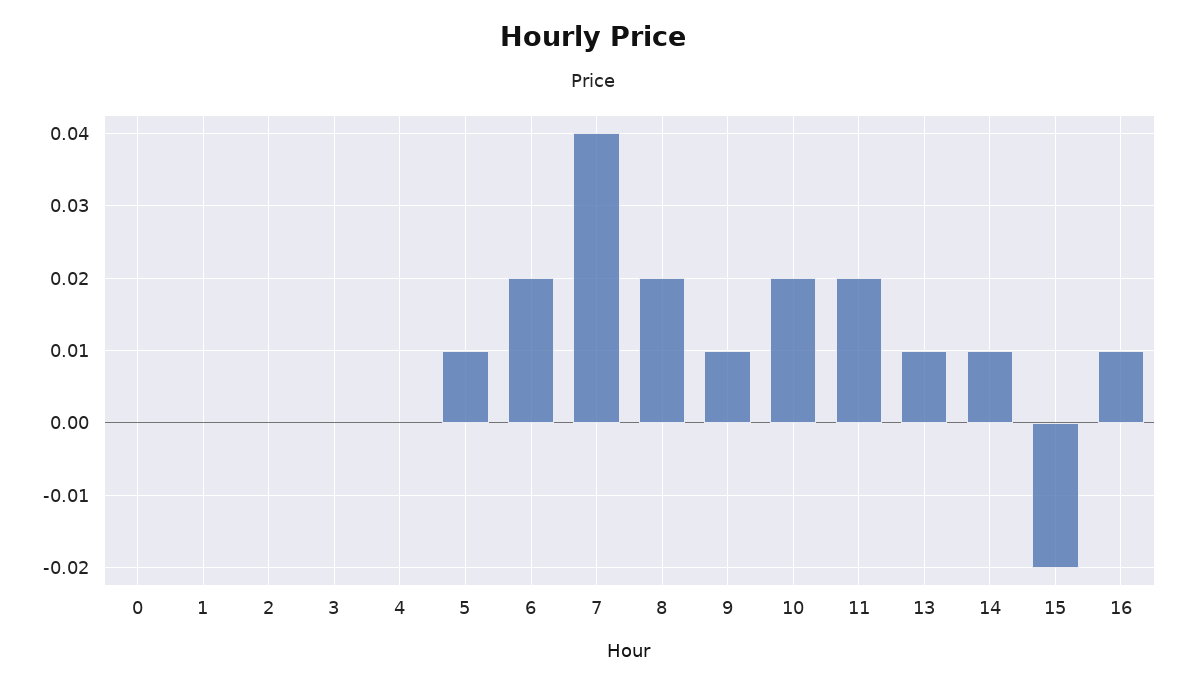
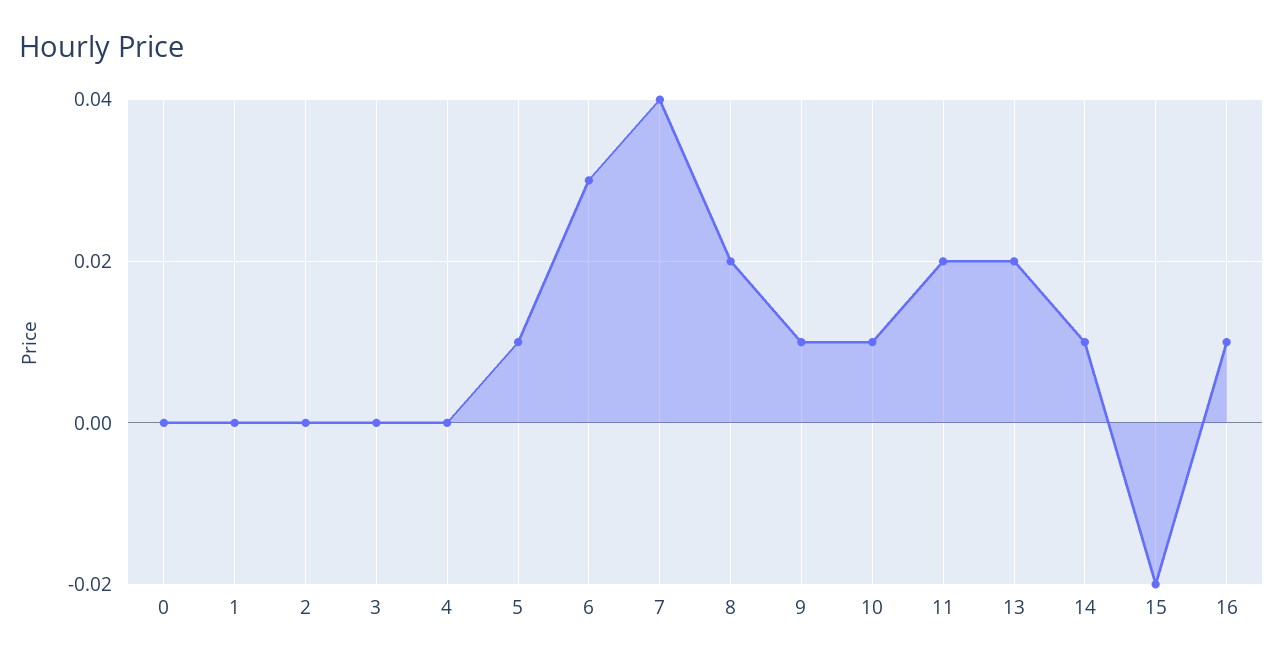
6: 0.02 -> 0.03
10: 0.02 -> 0.01
13: 0.01 -> 0.02

